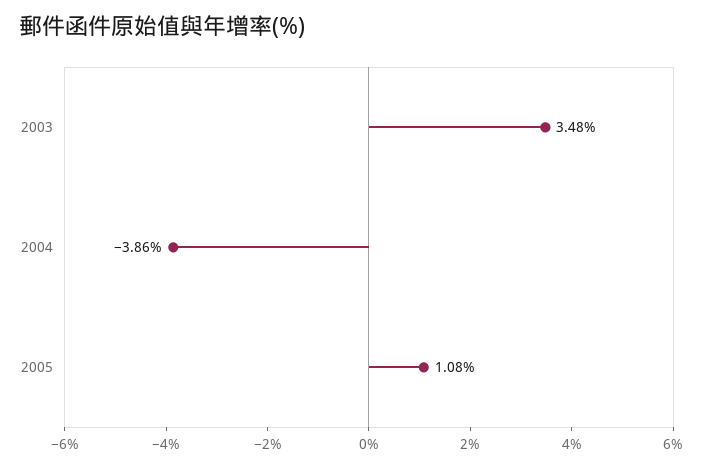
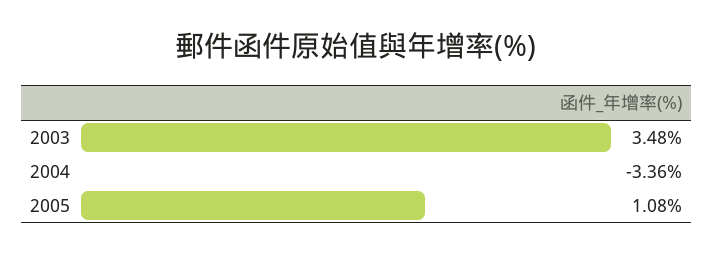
2004: -3.86 -> -3.36

